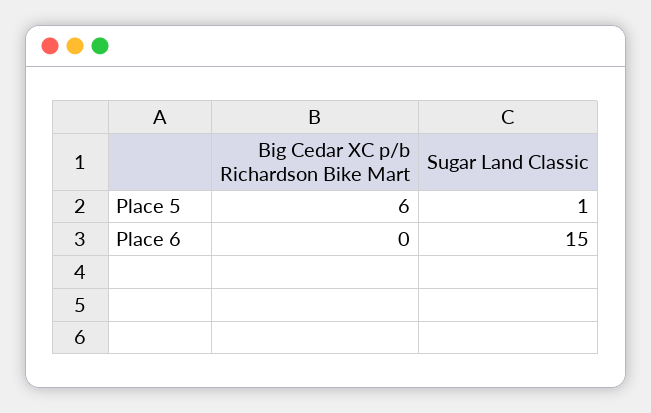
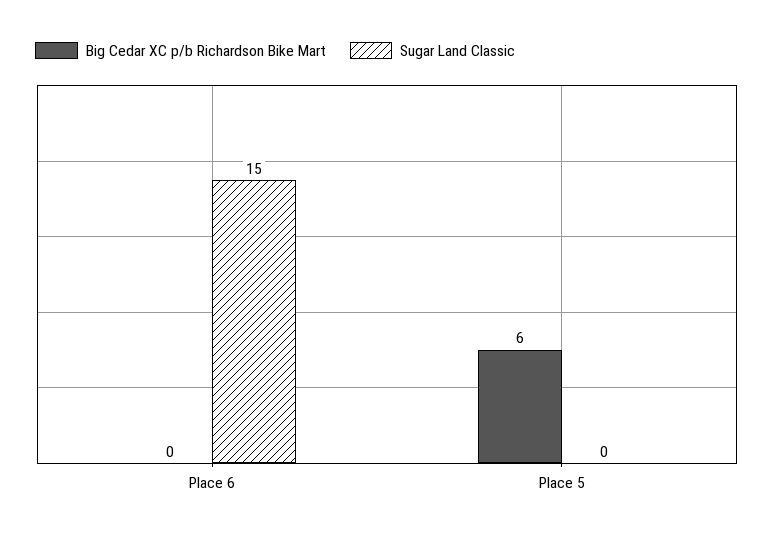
Sugar Land Classic, Place 5: 1 -> 0

